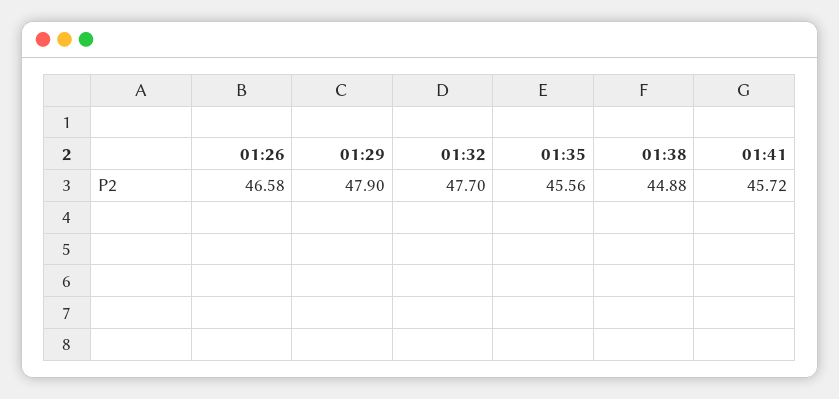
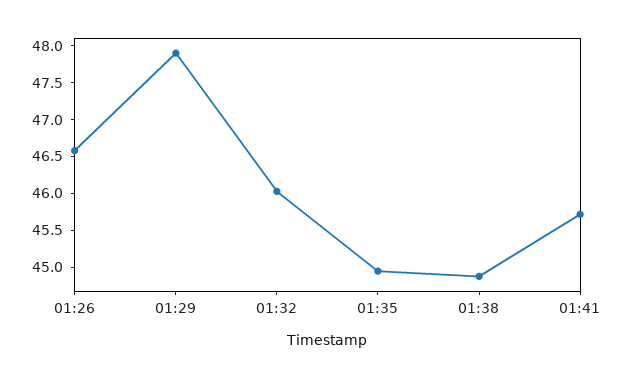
01:32: 47.7 -> 46
01:35: 45.56 -> 45

